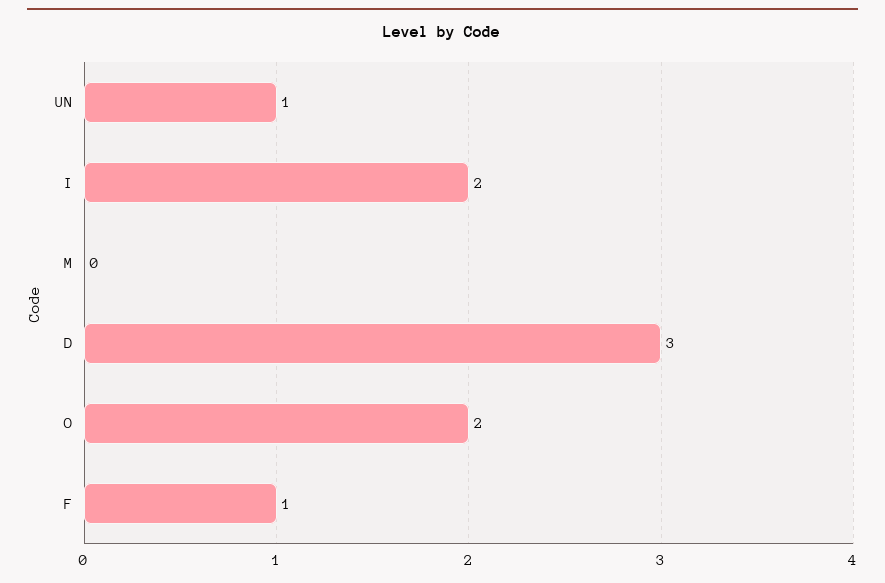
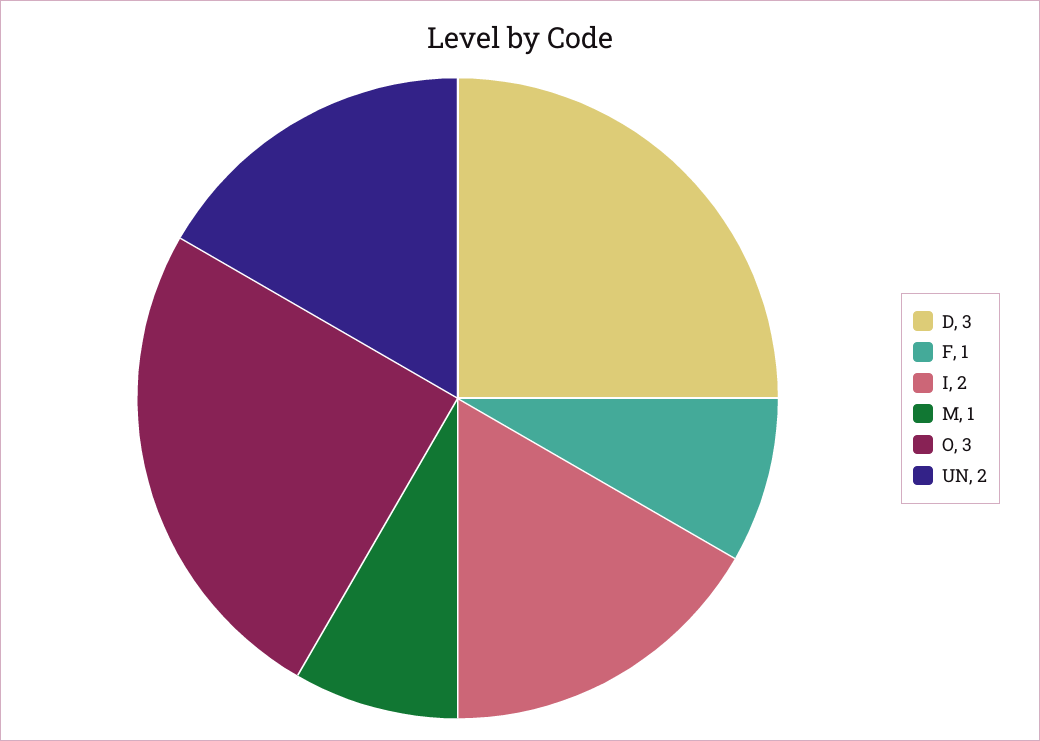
UN: 1 -> 2
M: 0 -> 1
O: 2 -> 3

